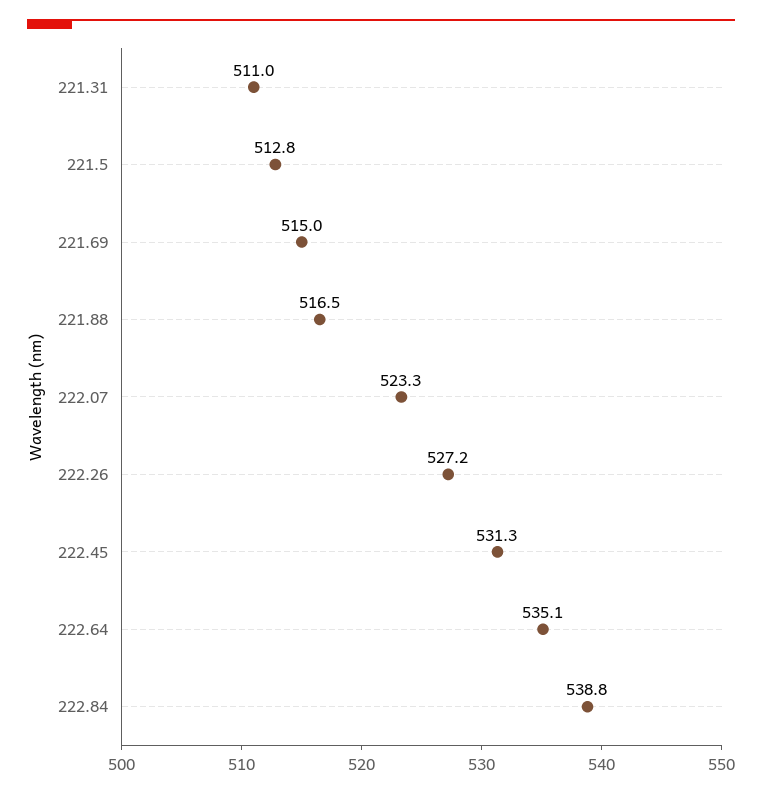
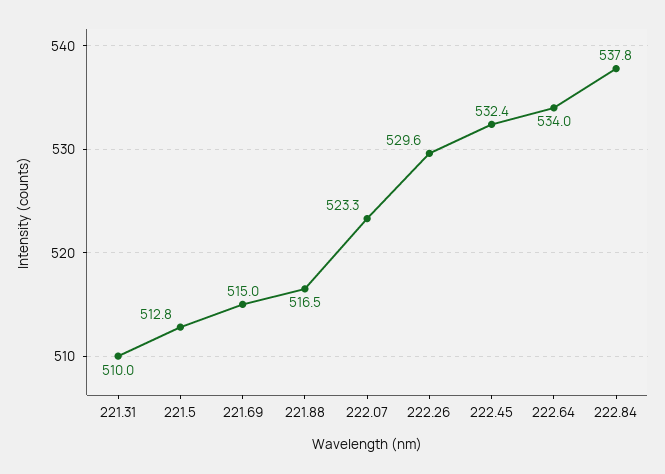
221.31: 511 -> 510
222.26: 527.2 -> 529.6
222.45: 531.3 -> 532.4
222.64: 535.1 -> 534
222.84: 538.8 -> 537.8

